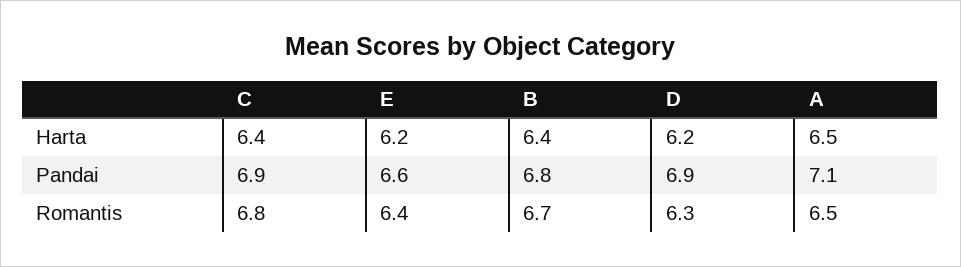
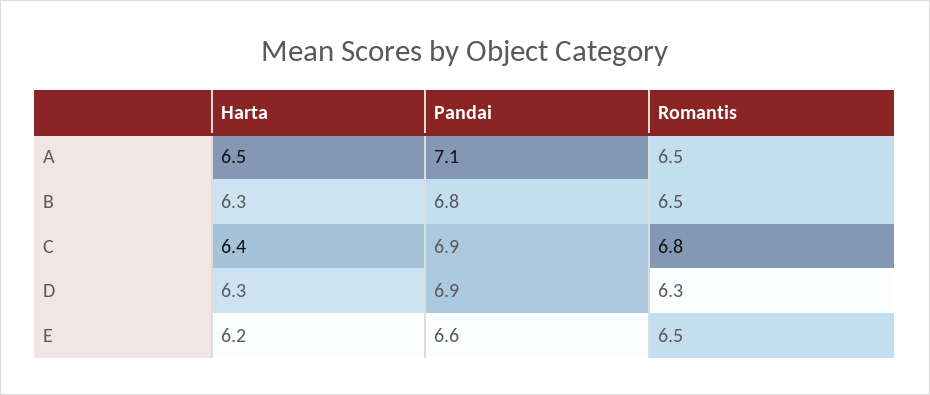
B, Harta: 6.4 -> 6.3
D, Harta: 6.2 -> 6.3
E, Romantis: 6.4 -> 6.5
B, Romantis: 6.7 -> 6.5

